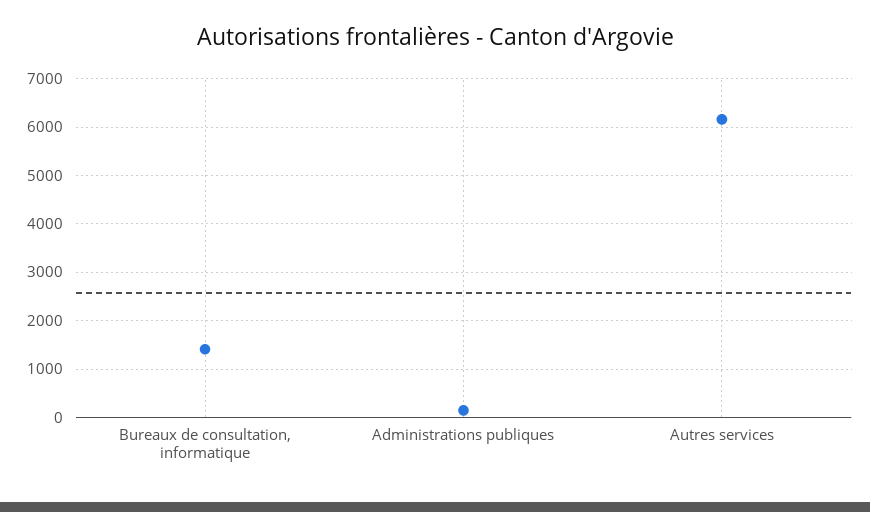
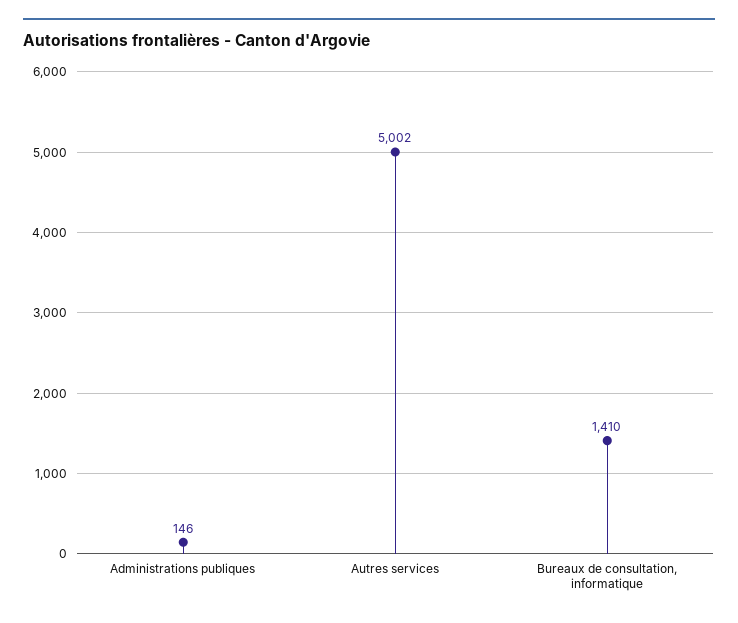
Autres services: 6200 -> 5002

